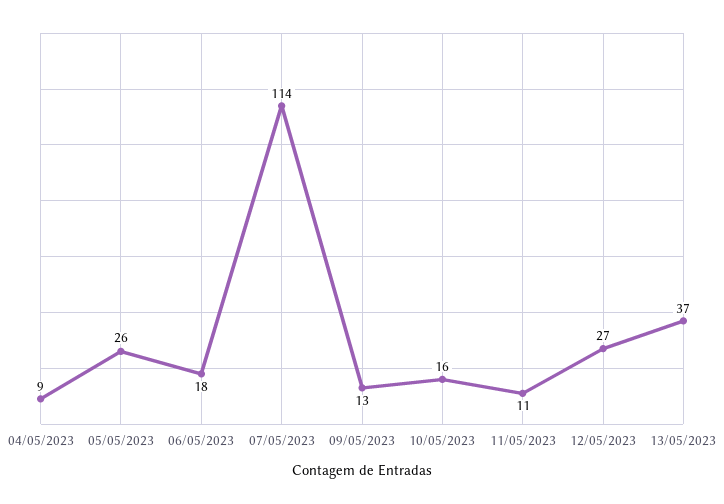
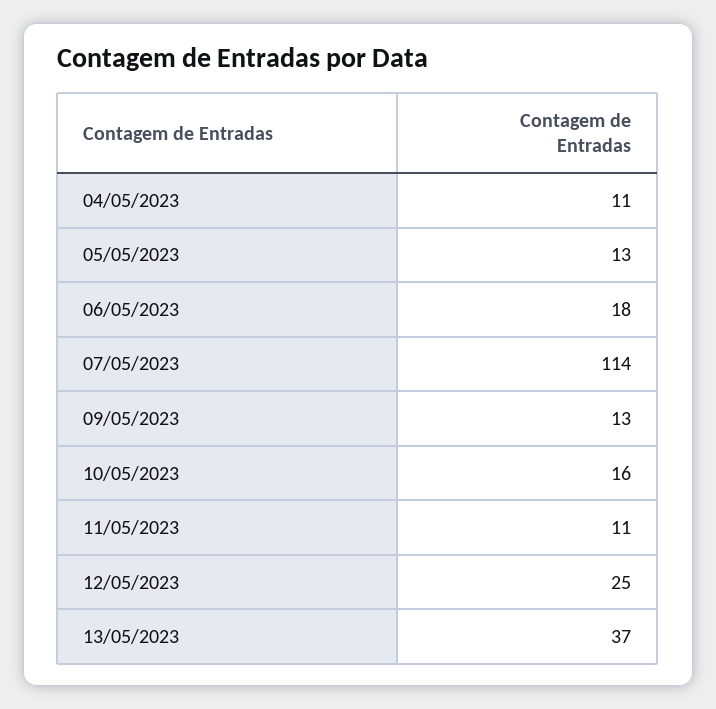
04/05/2023: 9 -> 11
05/05/2023: 26 -> 13
12/05/2023: 27 -> 25

